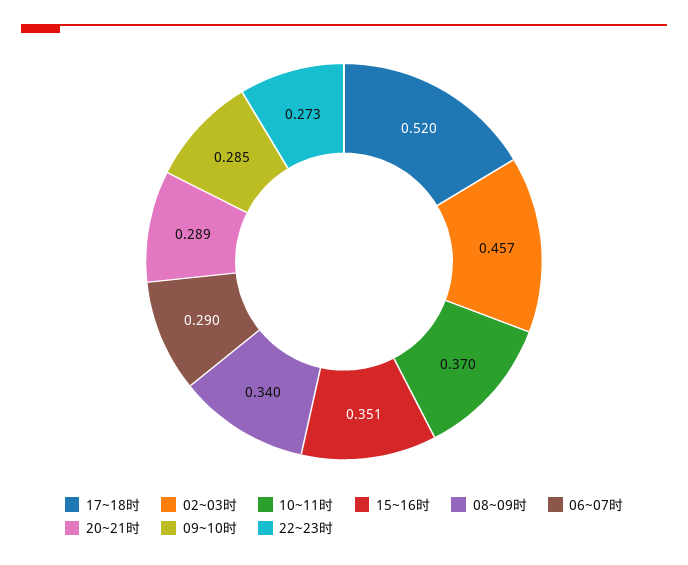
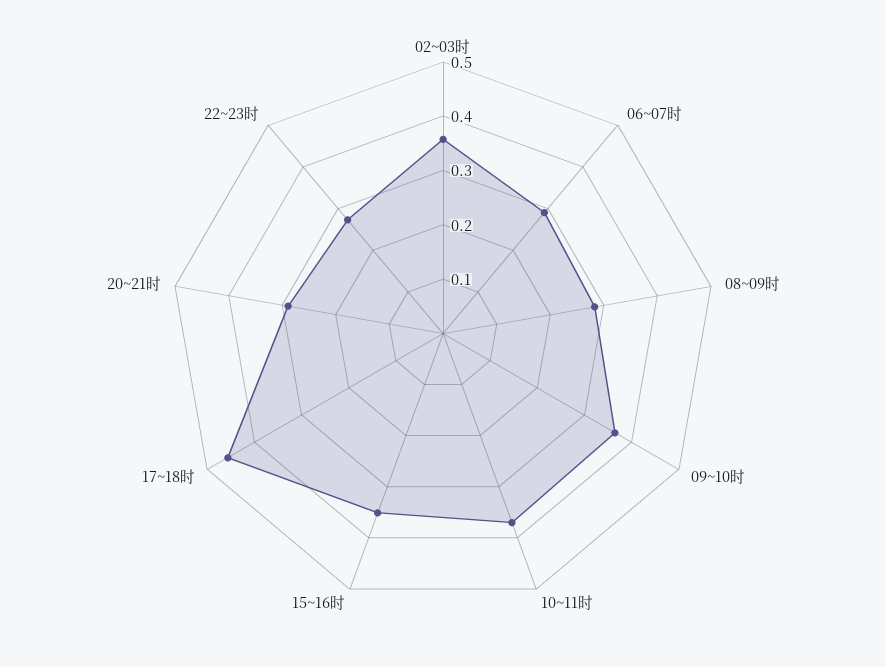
17~18时: 0.52 -> 0.46
02~03时: 0.457 -> 0.36
08~09时: 0.34 -> 0.28
09~10时: 0.285 -> 0.36

